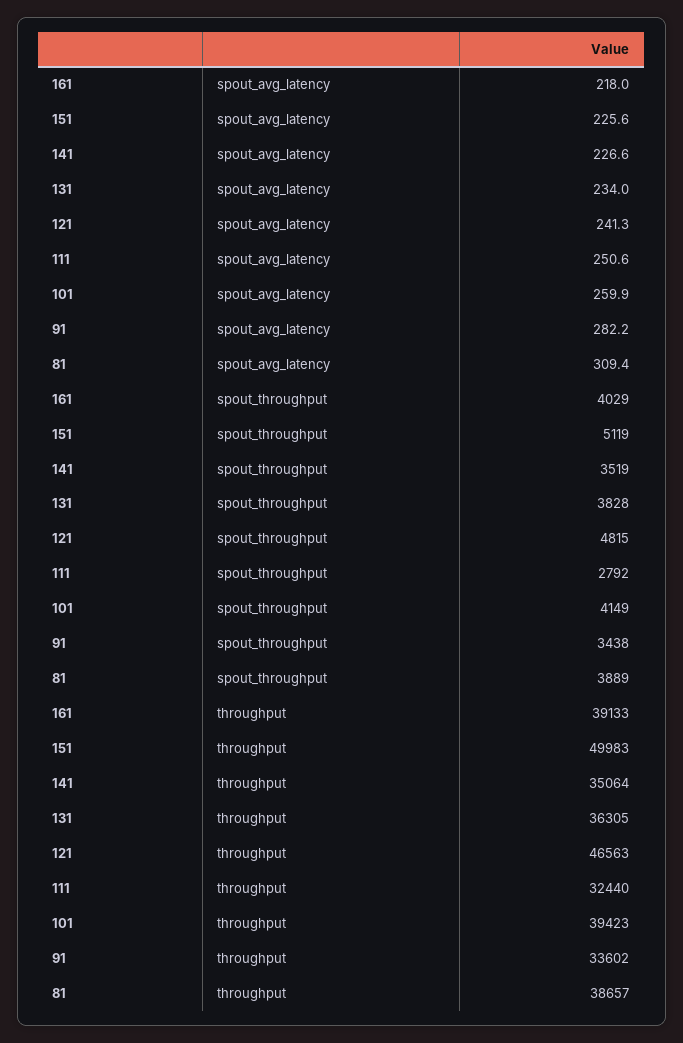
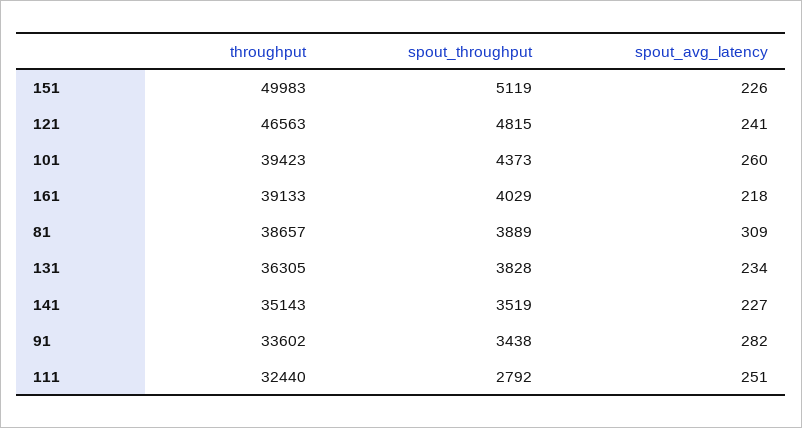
101, spout_throughput: 4149 -> 4373
141, throughput: 35064 -> 35143

